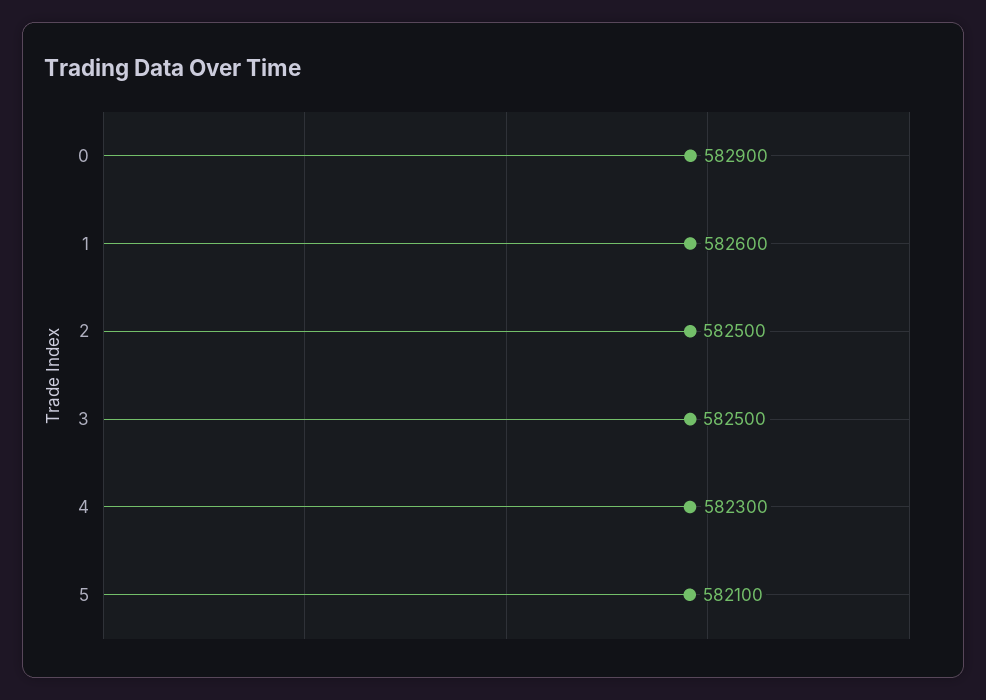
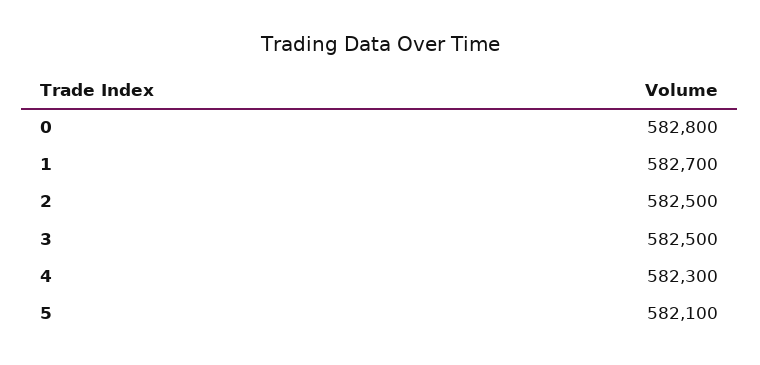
0: 582900 -> 582800
1: 582600 -> 582700

